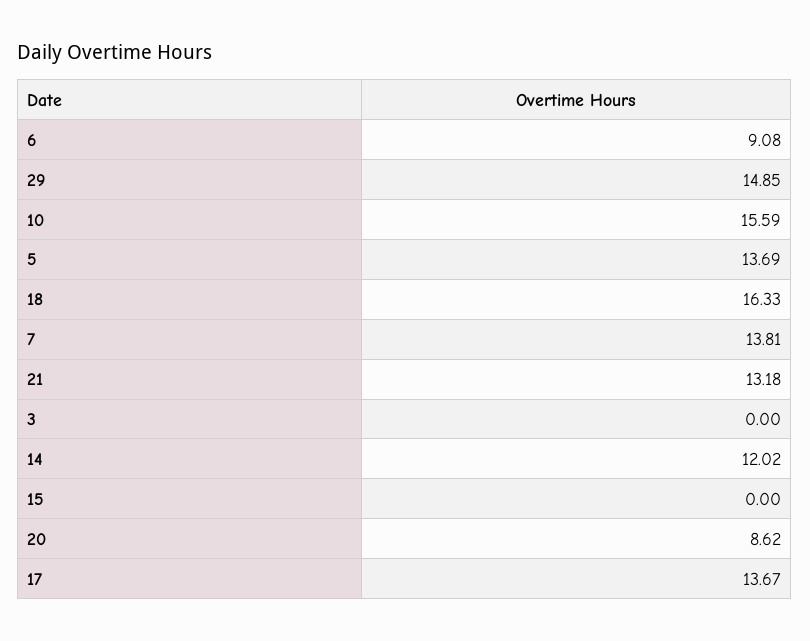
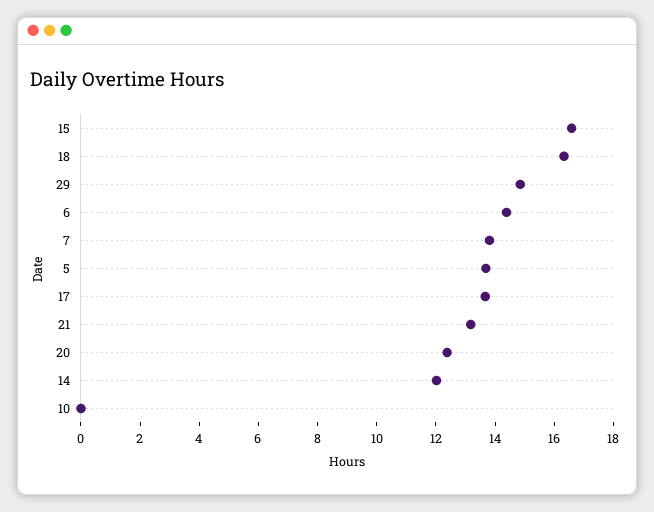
6: 9.08 -> 14.5
10: 15.59 -> 0
3: 0 -> none
15: 0 -> 16.5
20: 8.62 -> 12.5

